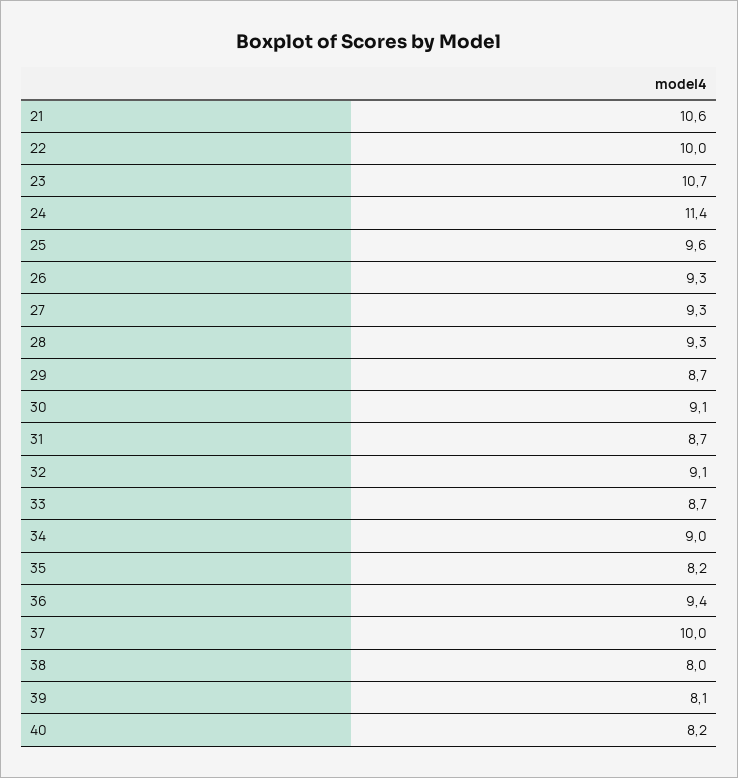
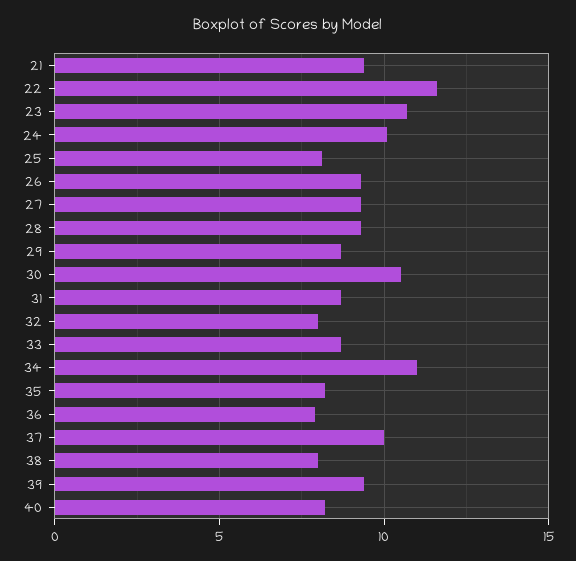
21: 10.6 -> 9.5
22: 10 -> 11.5
24: 11.4 -> 10
25: 9.6 -> 8
30: 9.1 -> 10.5
32: 9.1 -> 8
34: 9 -> 11
36: 9.4 -> 8
39: 8.1 -> 9.5

